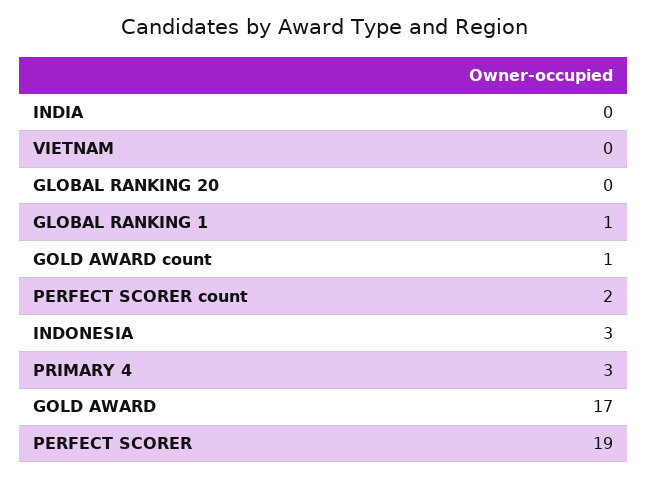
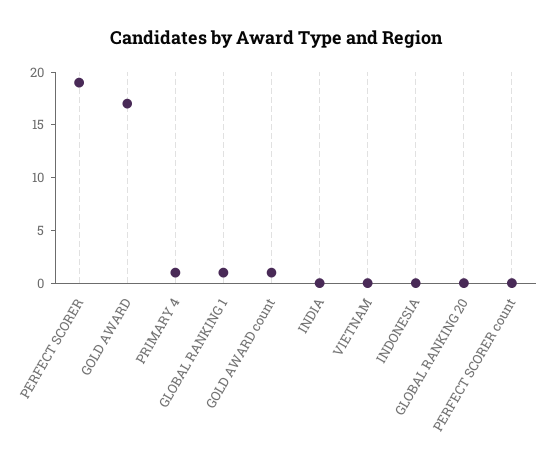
PERFECT SCORER count: 2 -> 0
INDONESIA: 3 -> 0
PRIMARY 4: 3 -> 1

